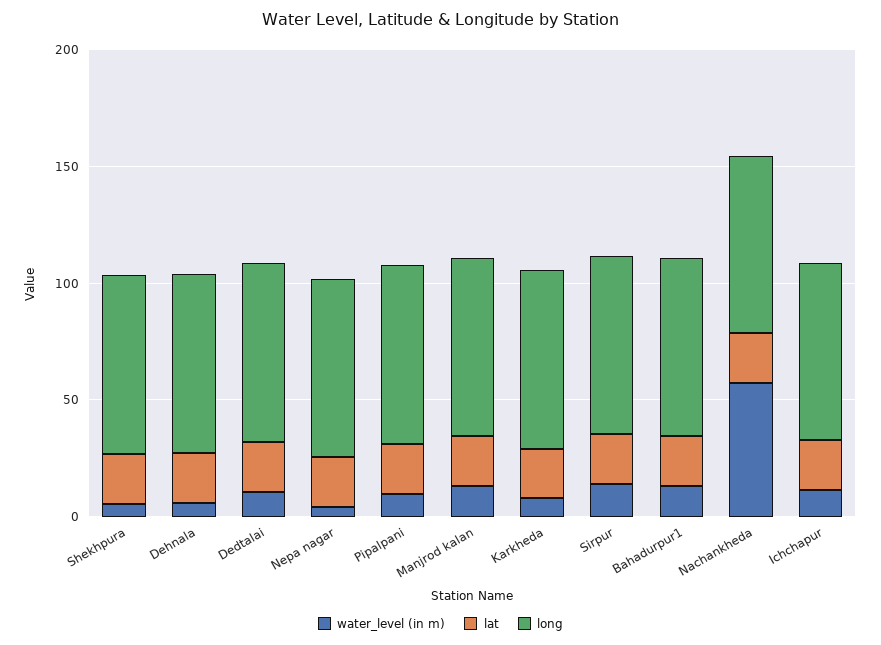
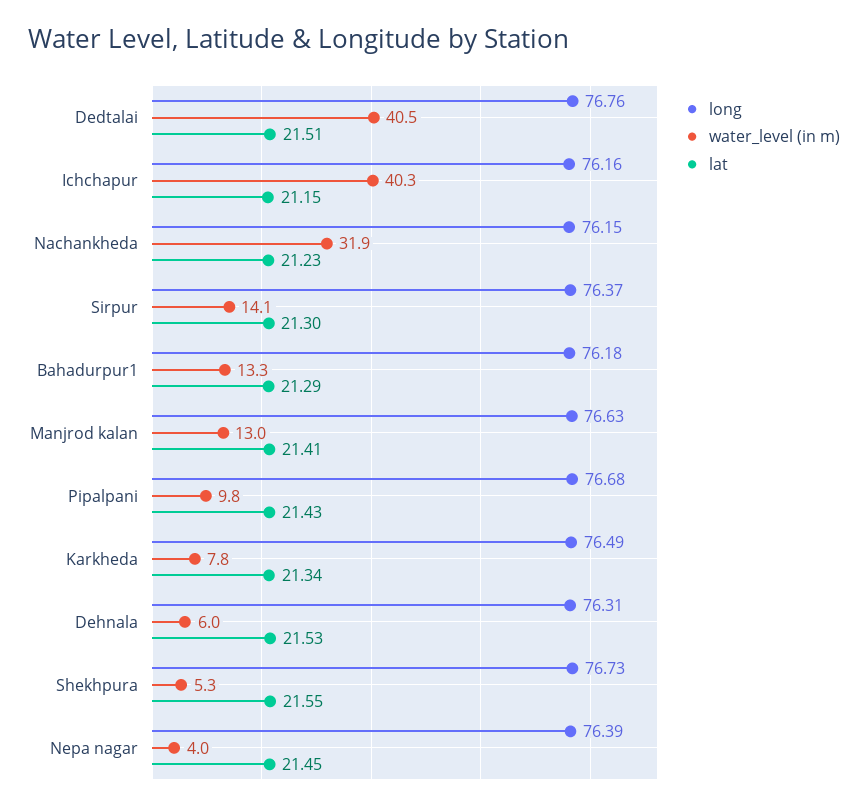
water_level (in m), Dedtalai: 10 -> 40.5
water_level (in m), Nachankheda: 60 -> 31.9
water_level (in m), Ichchapur: 10 -> 40.3

